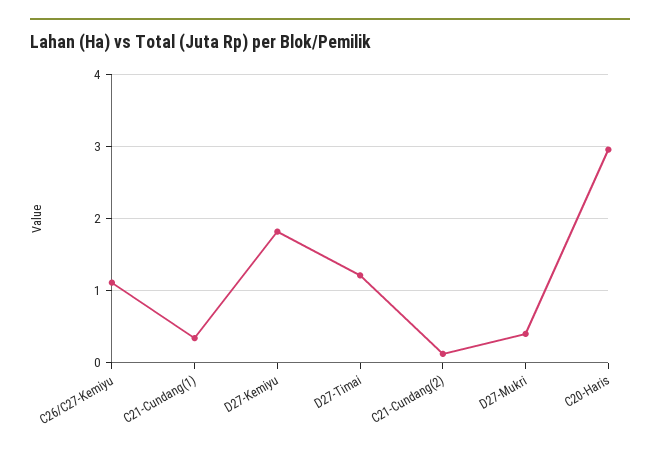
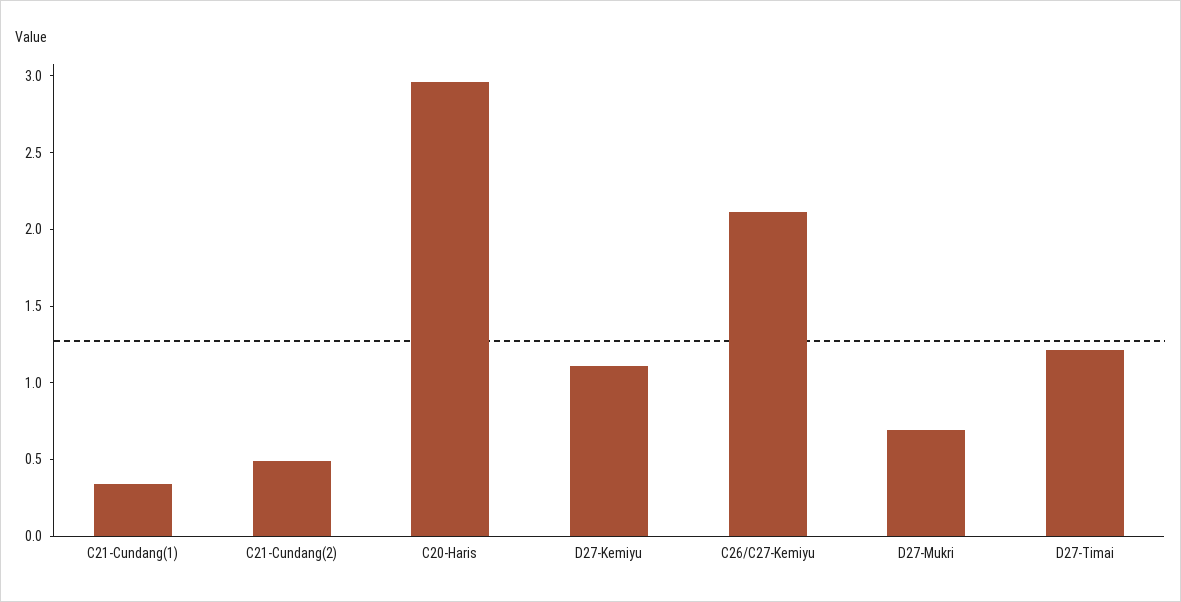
C26/C27-Kemiyu: 1.1 -> 2.1
D27-Kemiyu: 1.8 -> 1.1
C21-Cundang(2): 0.1 -> 0.5
D27-Mukri: 0.4 -> 0.7

